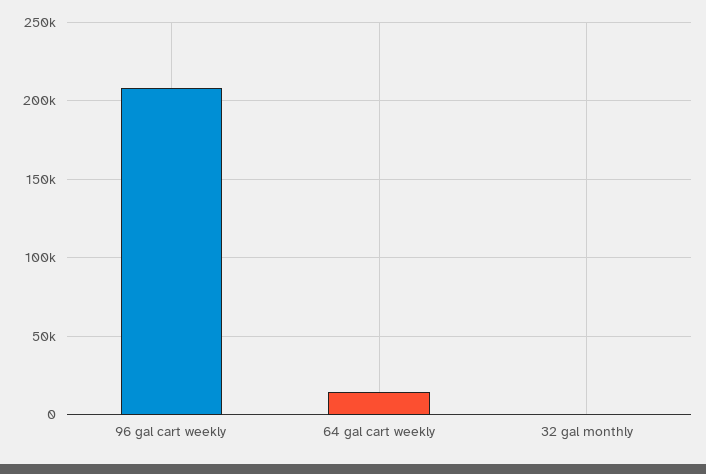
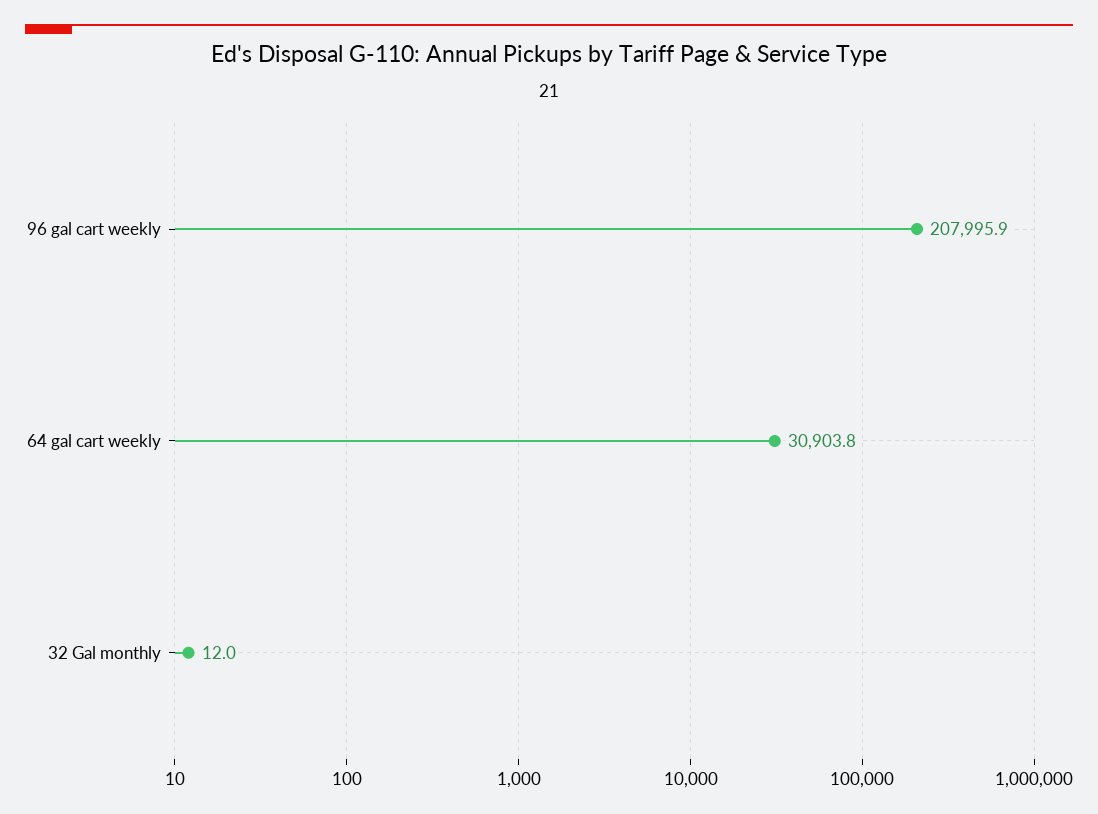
64 gal cart weekly: 15000 -> 30903.8

